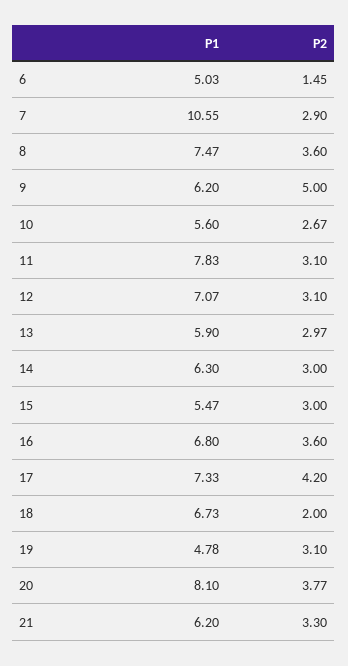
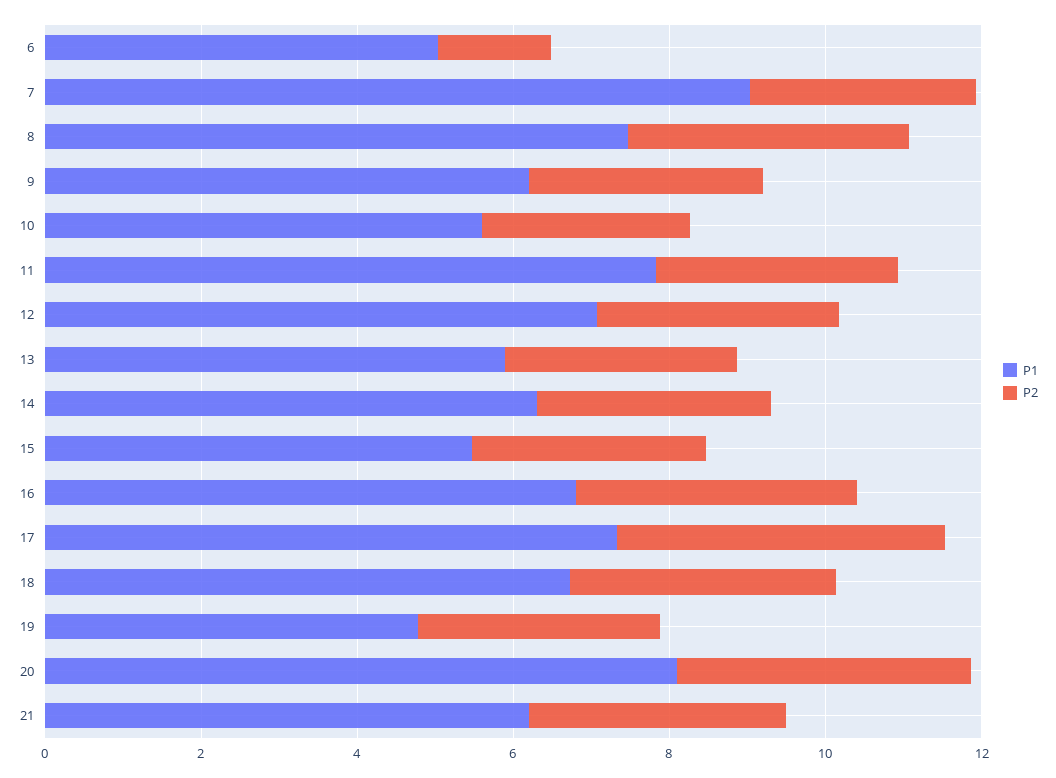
P1, 7: 10.55 -> 9
P2, 9: 5 -> 3
P2, 18: 2 -> 3.5

